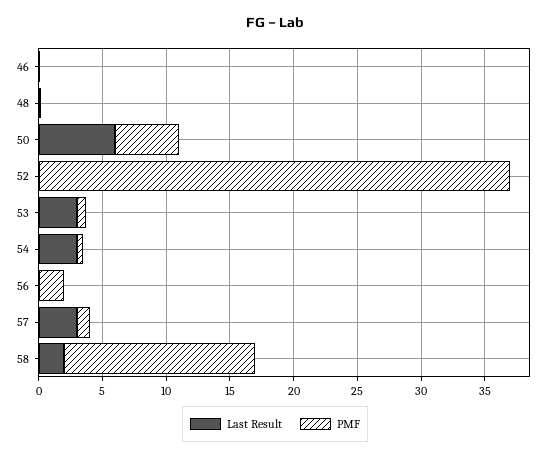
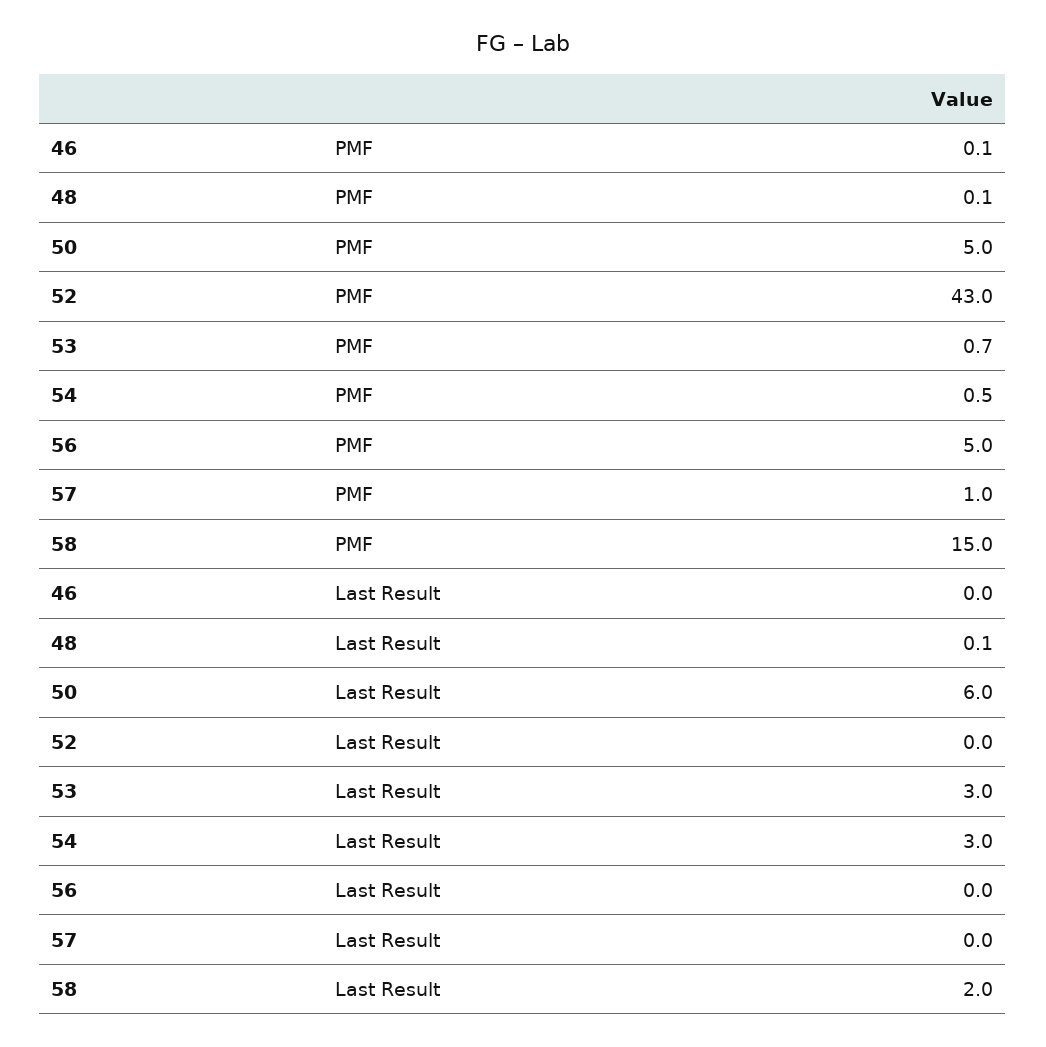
PMF, 52: 37 -> 43
PMF, 56: 2 -> 5
Last Result, 57: 3 -> 0

